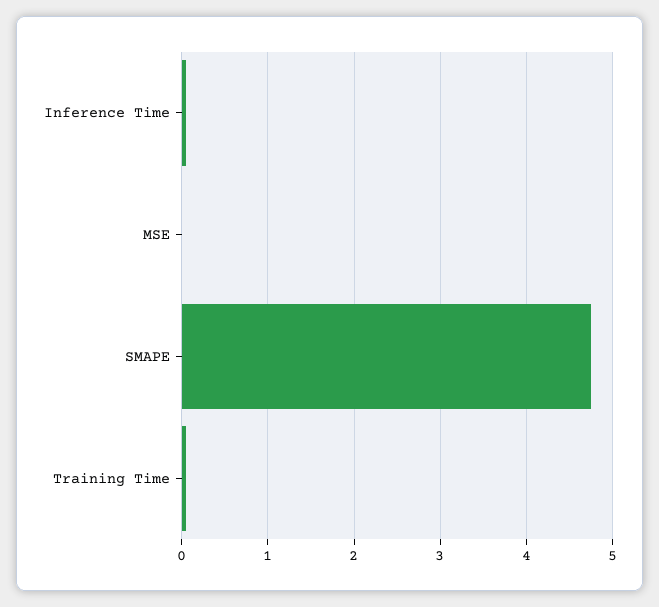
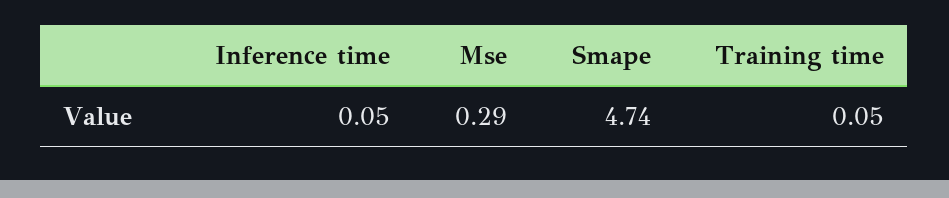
MSE: 0 -> 0.29

